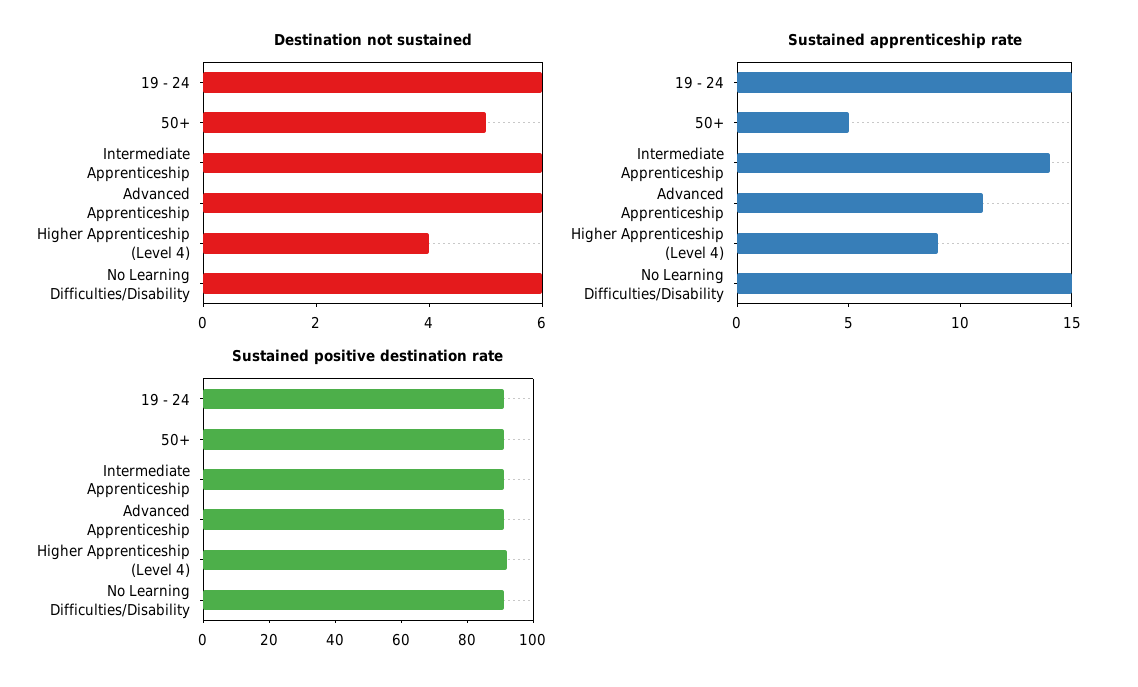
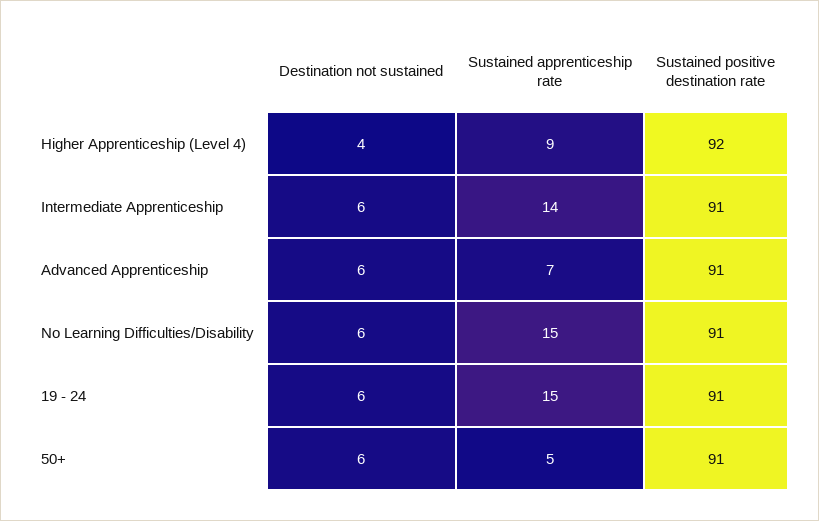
Destination not sustained, 50+: 5 -> 6
Sustained apprenticeship rate, Advanced Apprenticeship: 11 -> 7

